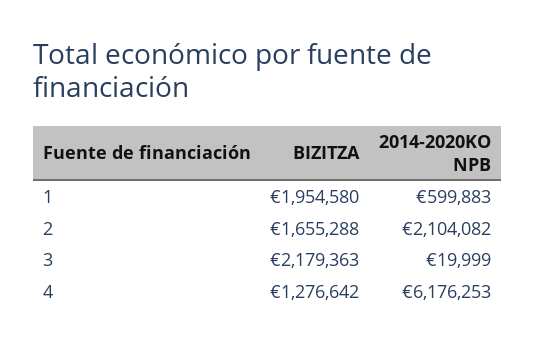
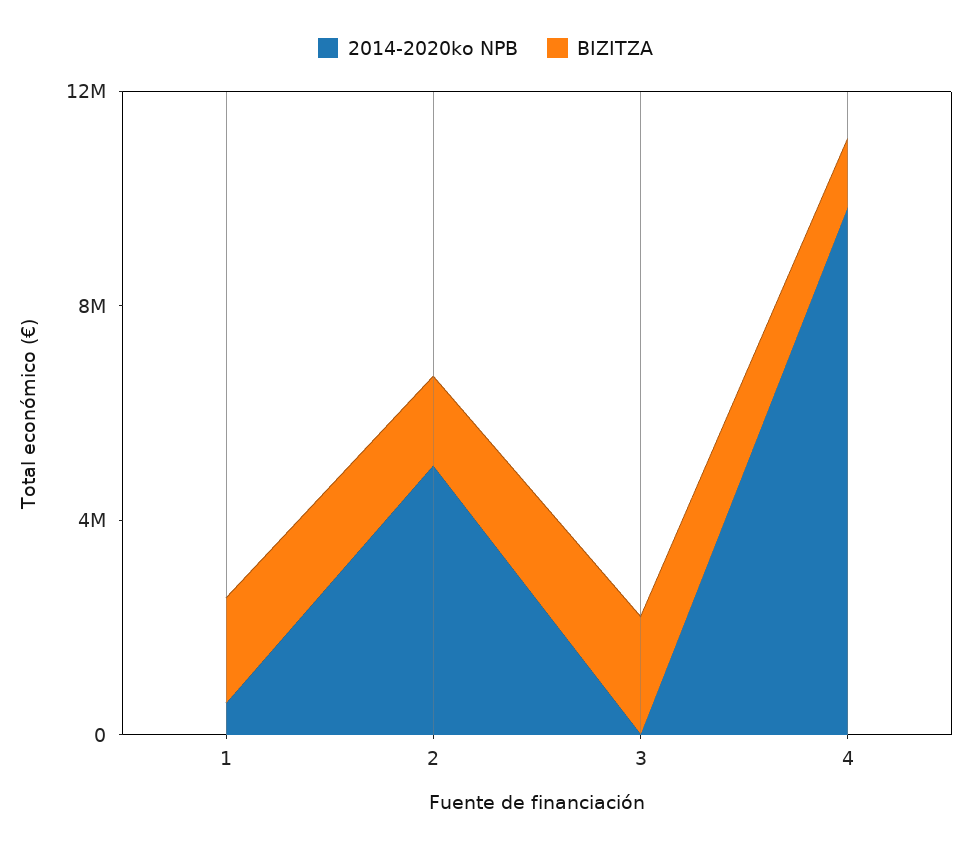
2014-2020KO NPB, 2: 2104082 -> 5000000
2014-2020KO NPB, 4: 6176253 -> 10000000

